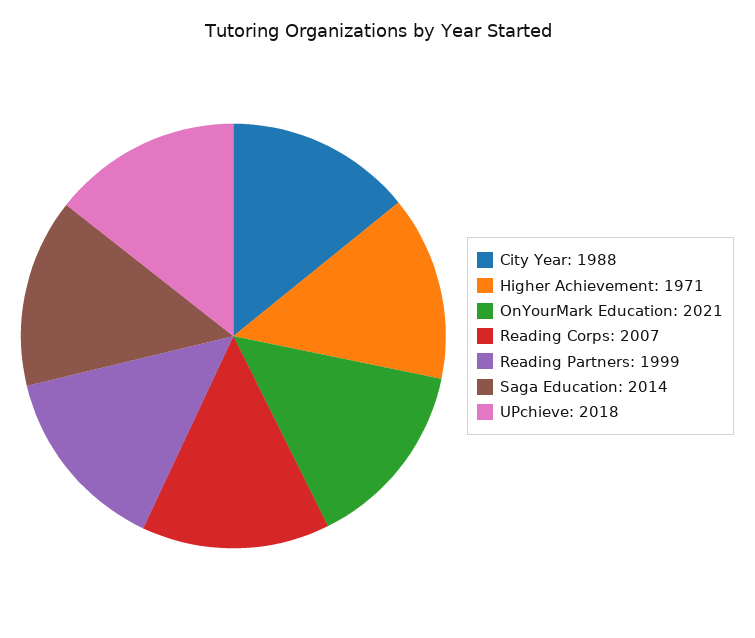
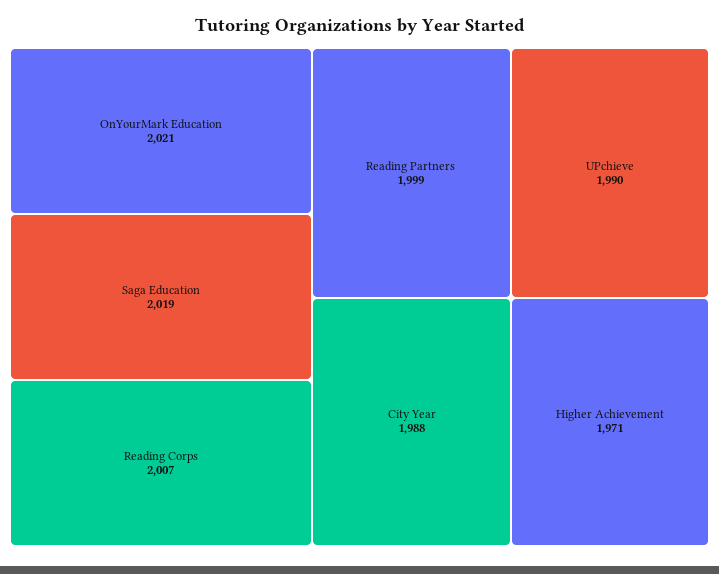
Saga Education: 2014 -> 2019
UPchieve: 2018 -> 1990

